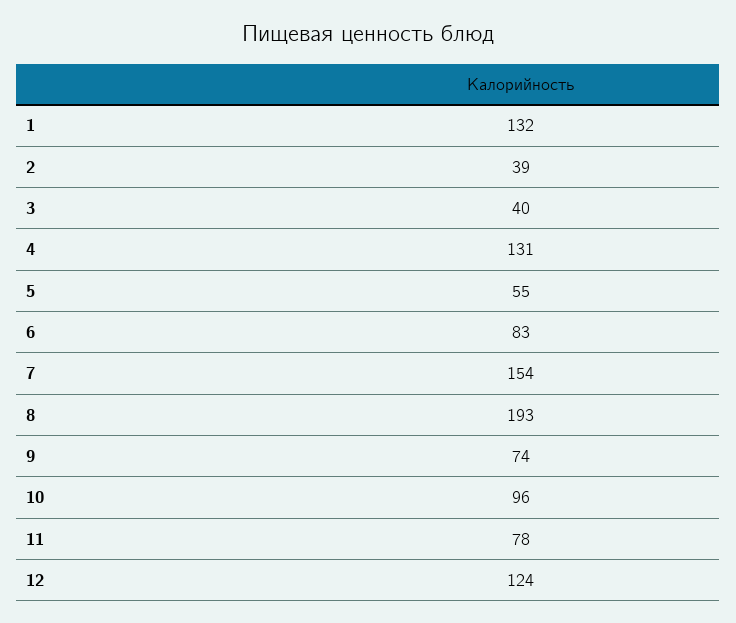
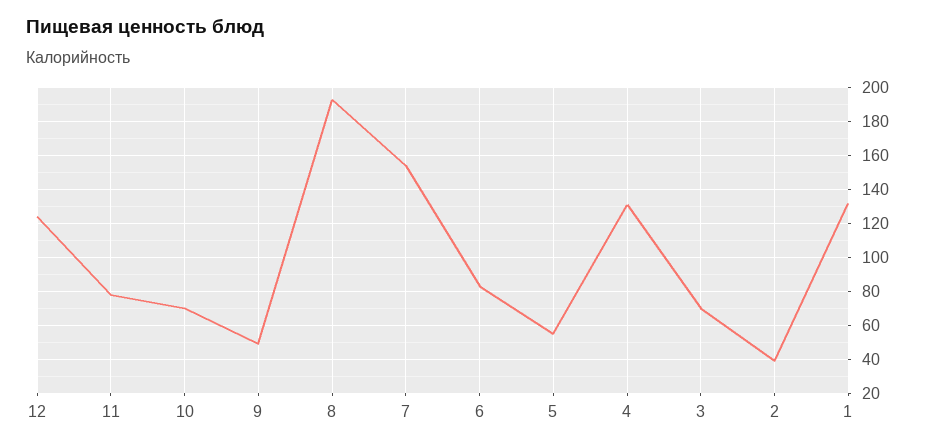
3: 40 -> 70
9: 74 -> 50
10: 96 -> 70

